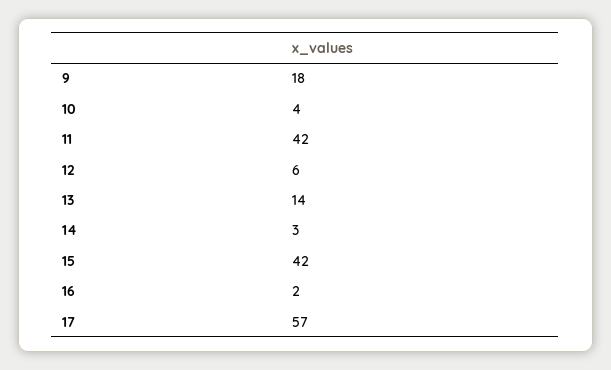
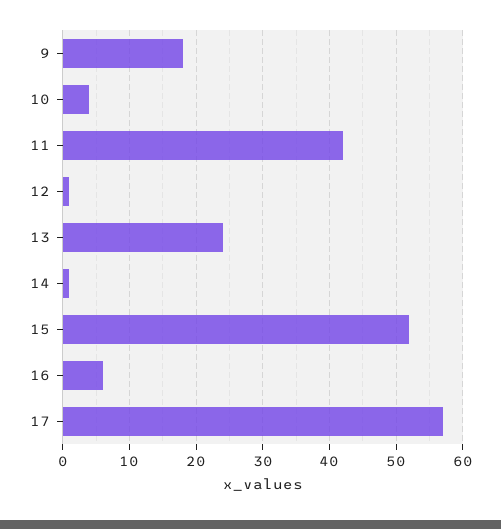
12: 6 -> 1
13: 14 -> 24
14: 3 -> 1
15: 42 -> 52
16: 2 -> 6

